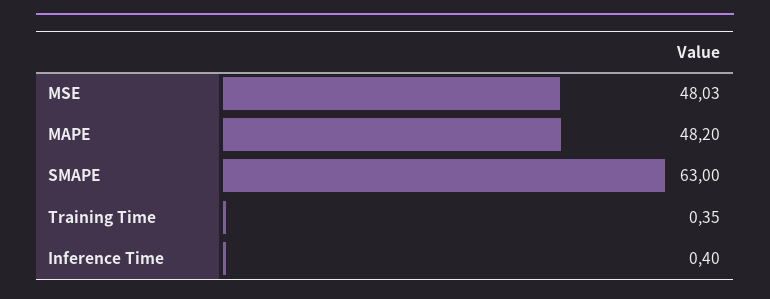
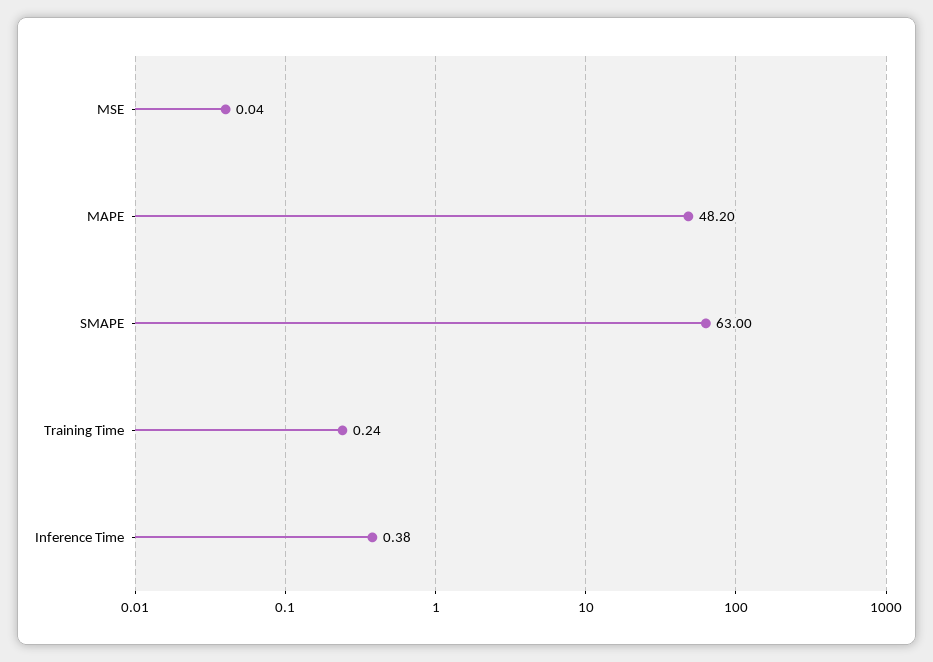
MSE: 48.03 -> 0.04
Training Time: 0.35 -> 0.24
Inference Time: 0.4 -> 0.38

